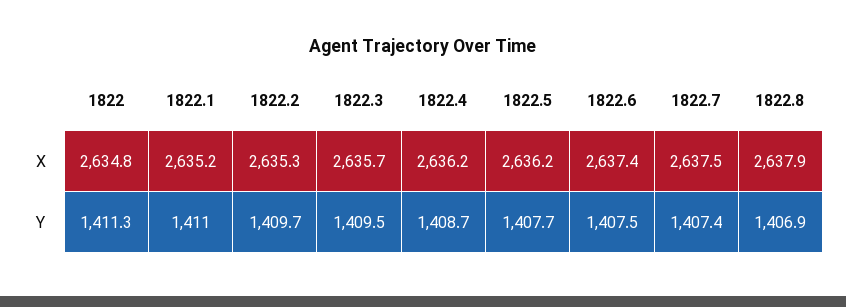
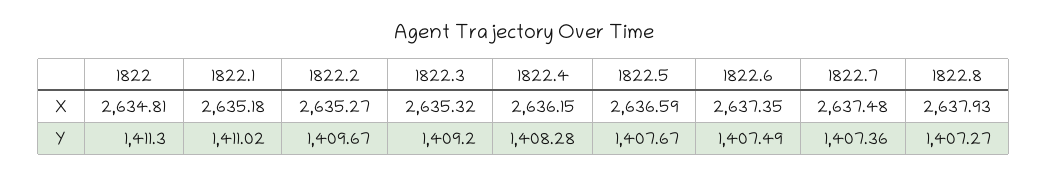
1822.3, X: 2635.7 -> 2635.32
1822.5, X: 2636.2 -> 2636.59
1822.3, Y: 1409.5 -> 1409.2
1822.4, Y: 1408.7 -> 1408.28
1822.8, Y: 1406.9 -> 1407.27

